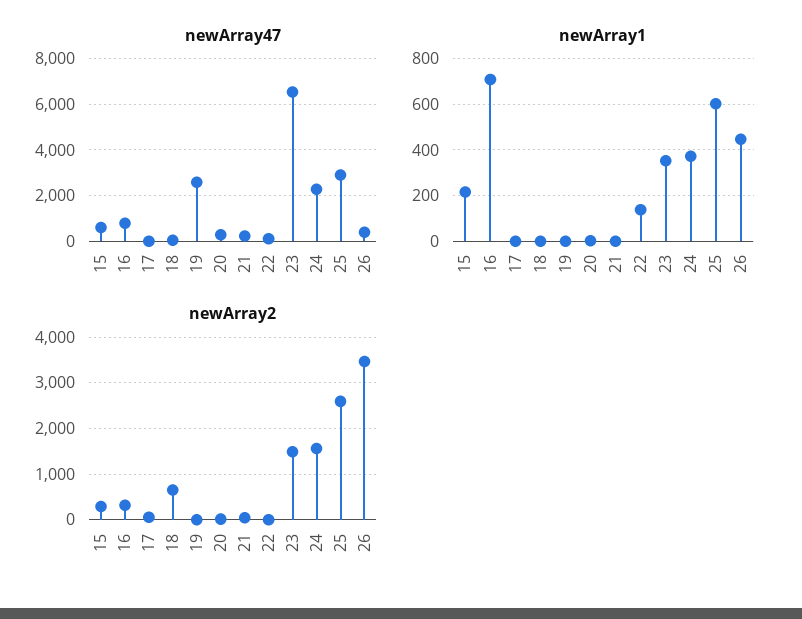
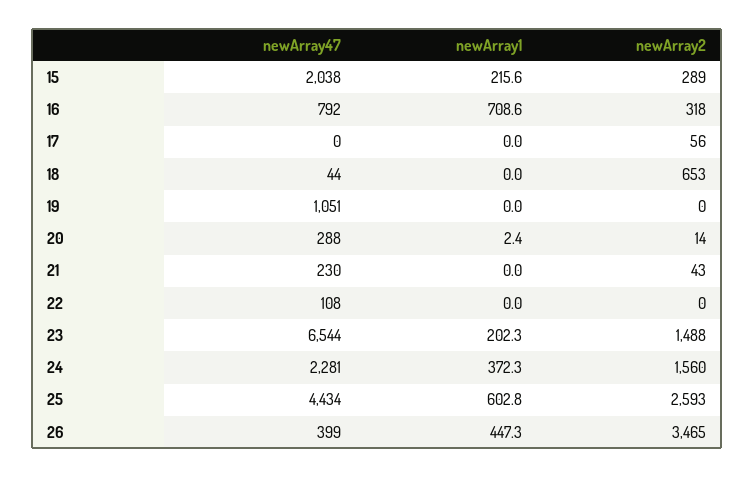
newArray47, 15: 500 -> 2038
newArray47, 19: 2500 -> 1051
newArray47, 25: 3000 -> 4434
newArray1, 22: 150 -> 0
newArray1, 23: 350 -> 202.3

